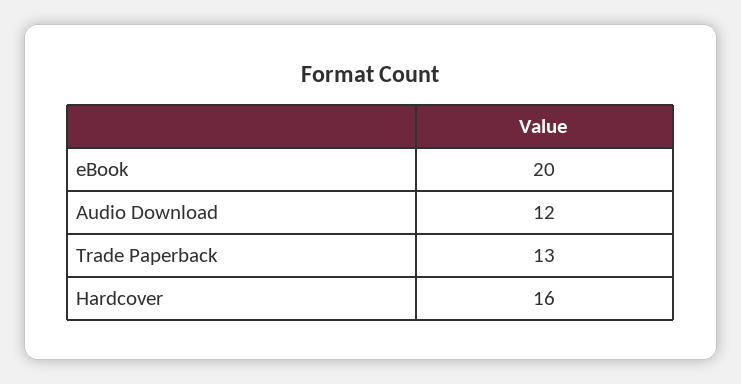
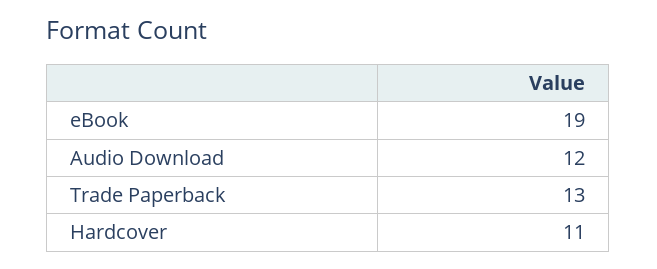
eBook: 20 -> 19
Hardcover: 16 -> 11

